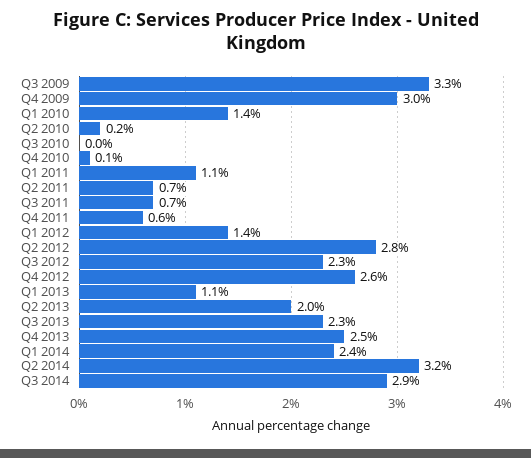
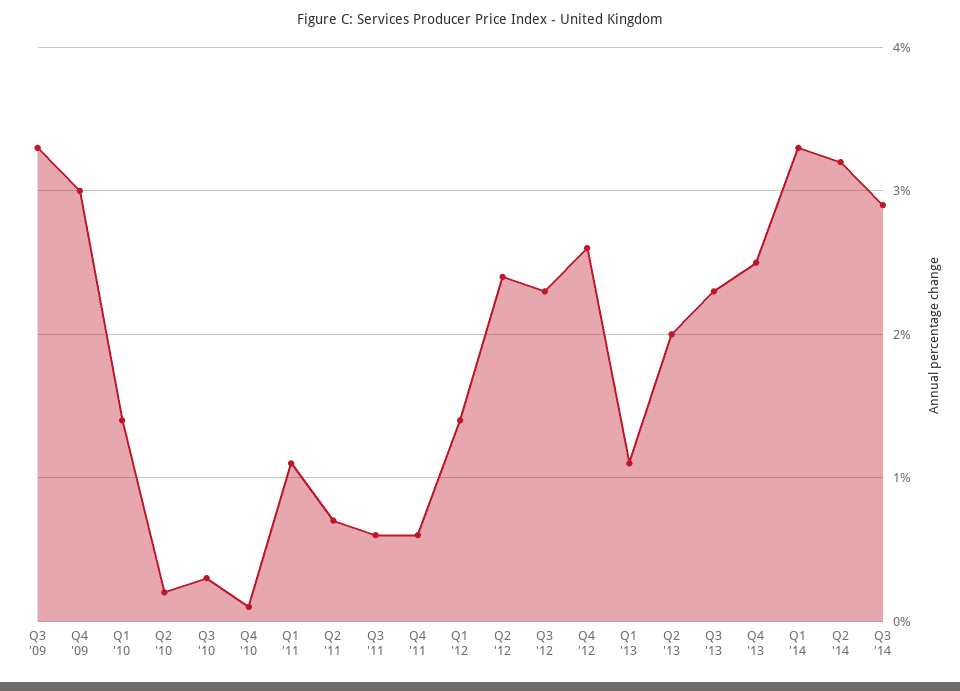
Q3 2010: 0 -> 0.3
Q3 2011: 0.7 -> 0.6
Q2 2012: 2.8 -> 2.4
Q1 2014: 2.4 -> 3.3

